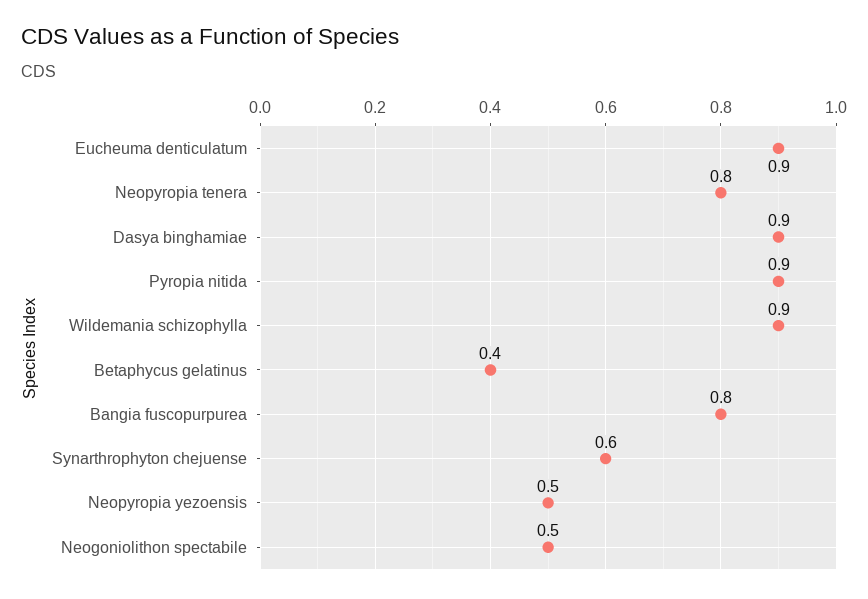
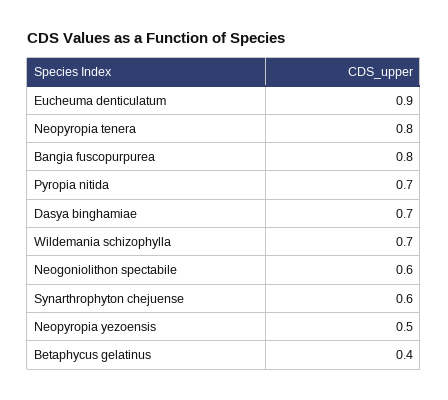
Dasya binghamiae: 0.9 -> 0.7
Pyropia nitida: 0.9 -> 0.7
Wildemania schizophylla: 0.9 -> 0.7
Neogoniolithon spectabile: 0.5 -> 0.6

